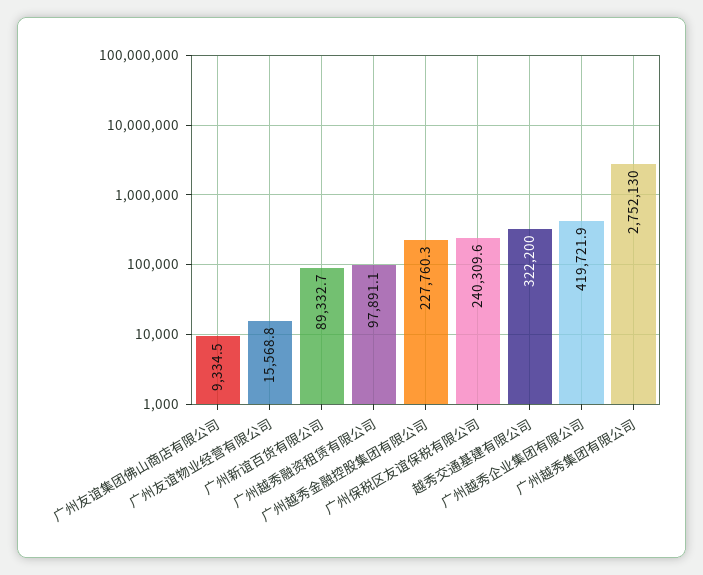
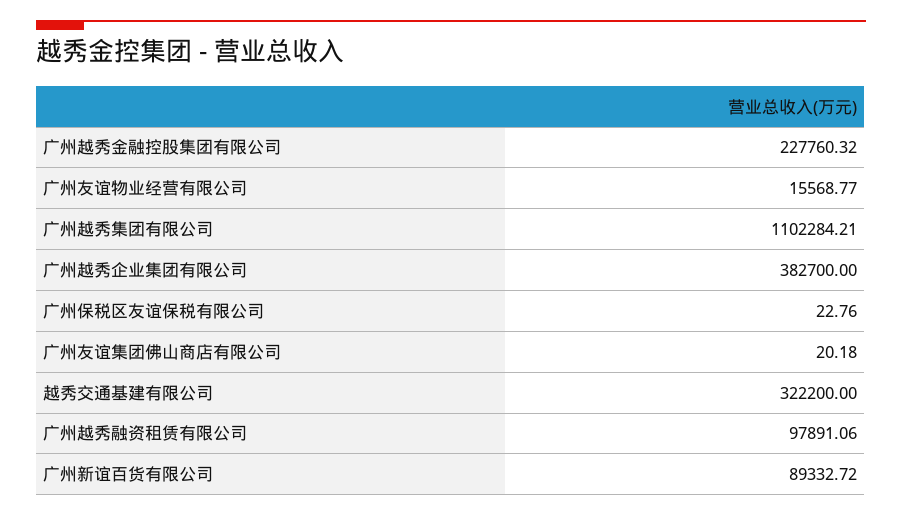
广州友谊集团佛山商店有限公司: 9334.5 -> 20.18
广州保税区友谊保税有限公司: 240309.6 -> 22.76
广州越秀企业集团有限公司: 419721.9 -> 382700
广州越秀集团有限公司: 2752130 -> 1102284.21

